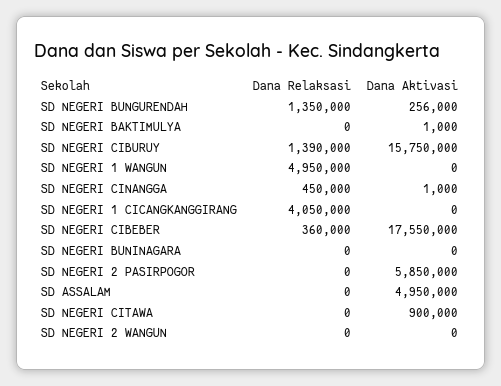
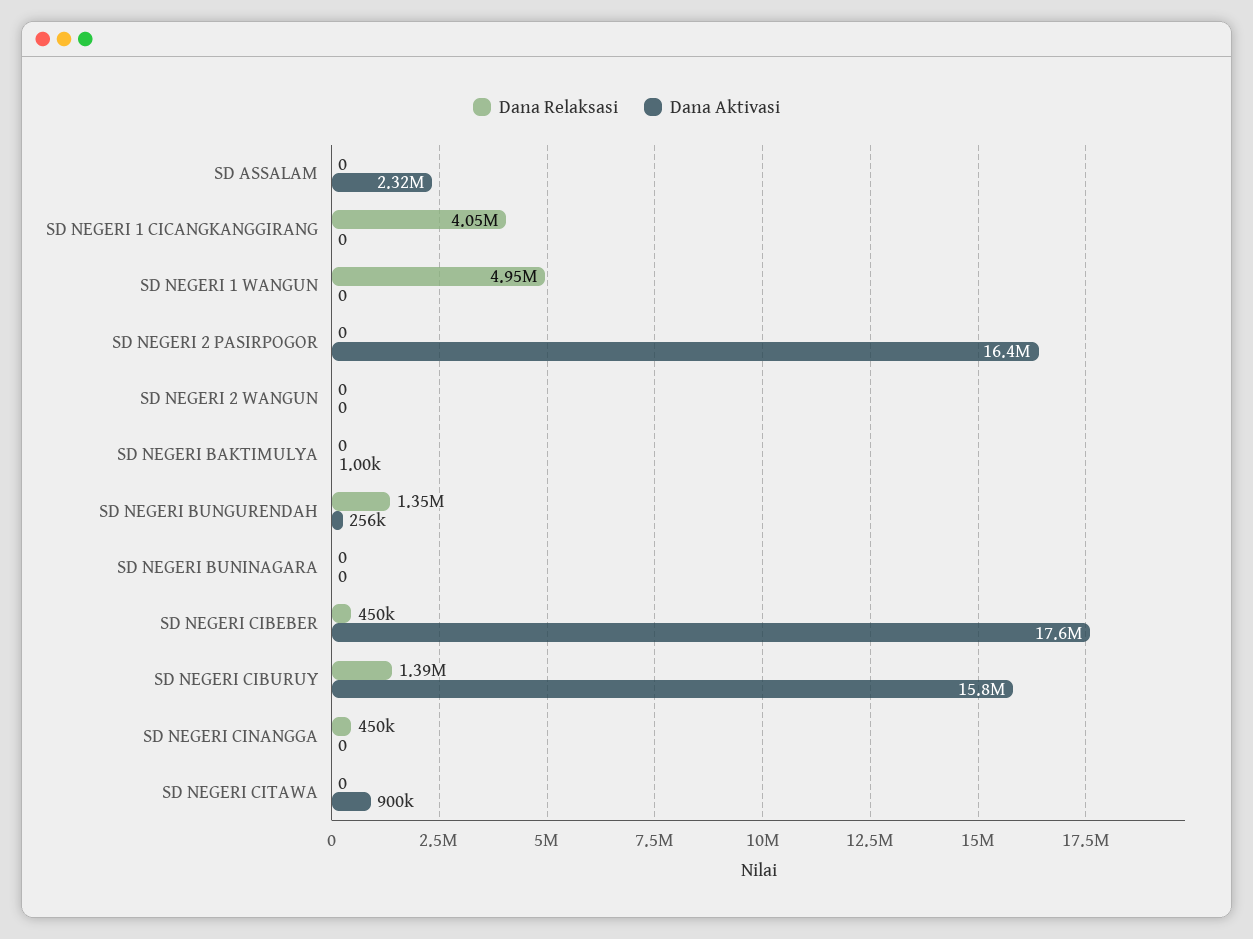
Dana Aktivasi, SD NEGERI CINANGGA: 1000 -> 0
Dana Relaksasi, SD NEGERI CIBEBER: 360000 -> 450000
Dana Aktivasi, SD NEGERI 2 PASIRPOGOR: 5850000 -> 16400000
Dana Aktivasi, SD ASSALAM: 4950000 -> 2320000

